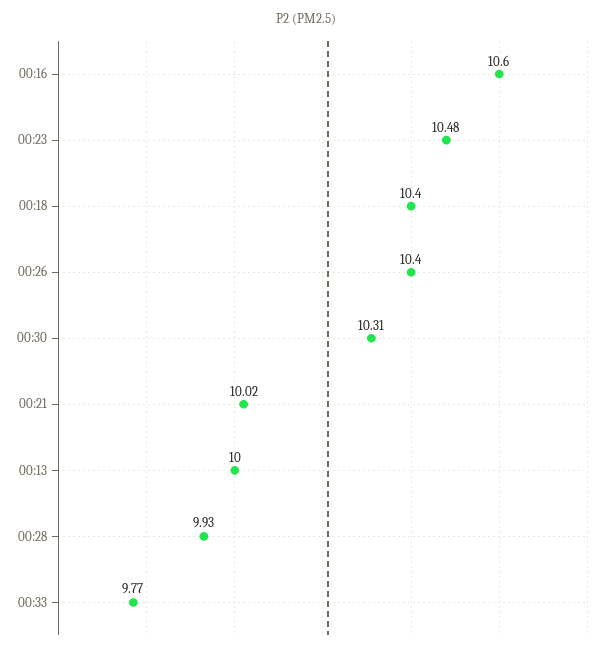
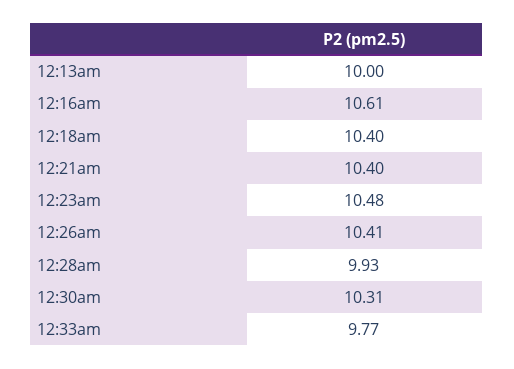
00:16: 10.6 -> 10.61
00:26: 10.4 -> 10.41
00:21: 10.02 -> 10.4

